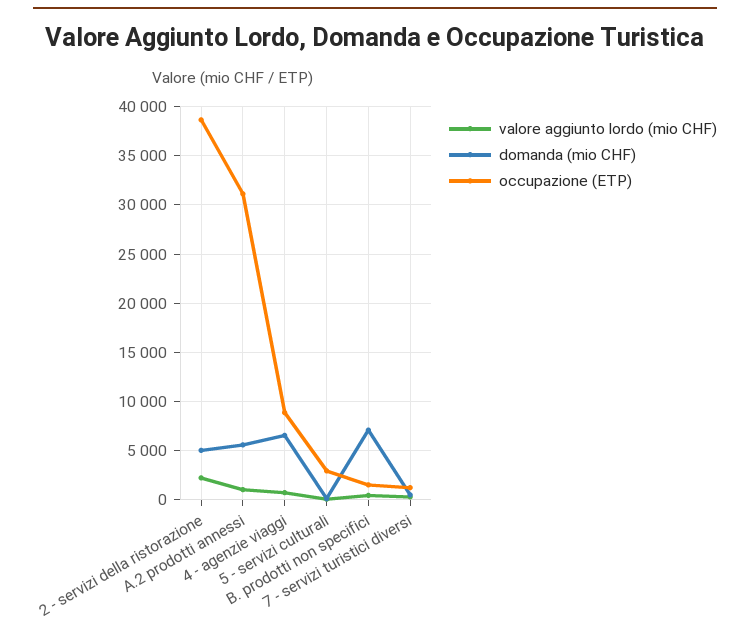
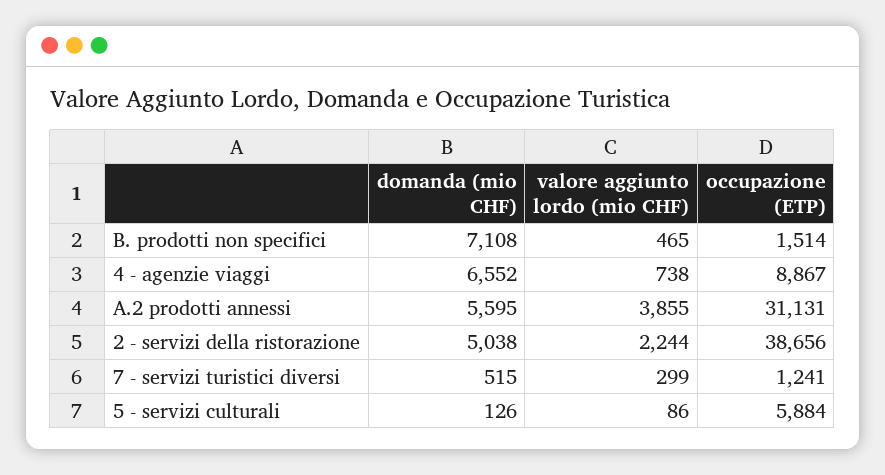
valore aggiunto lordo (mio CHF), A.2 prodotti annessi: 1000 -> 3855
occupazione (ETP), 5 - servizi culturali: 3000 -> 5884

